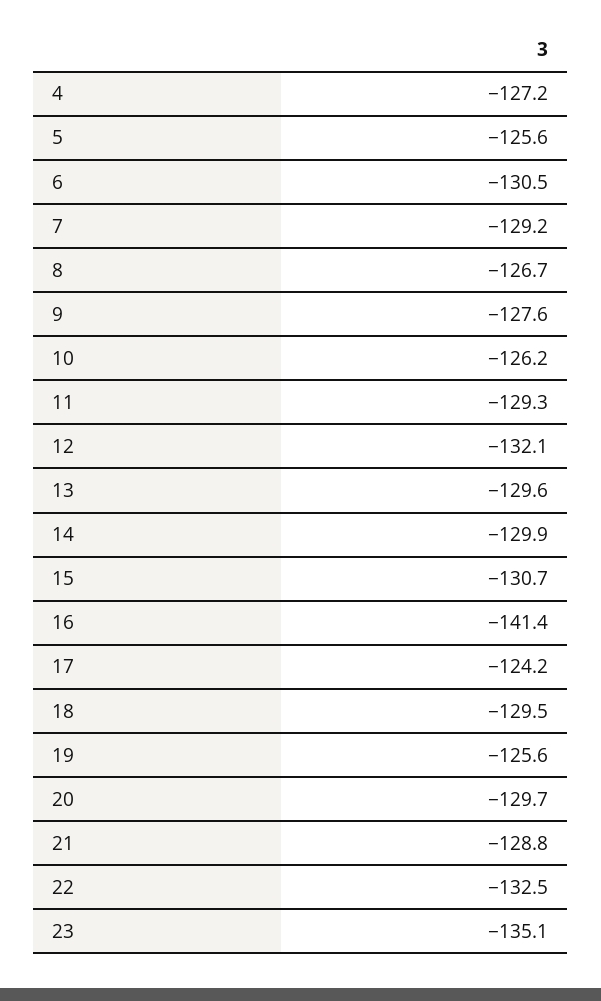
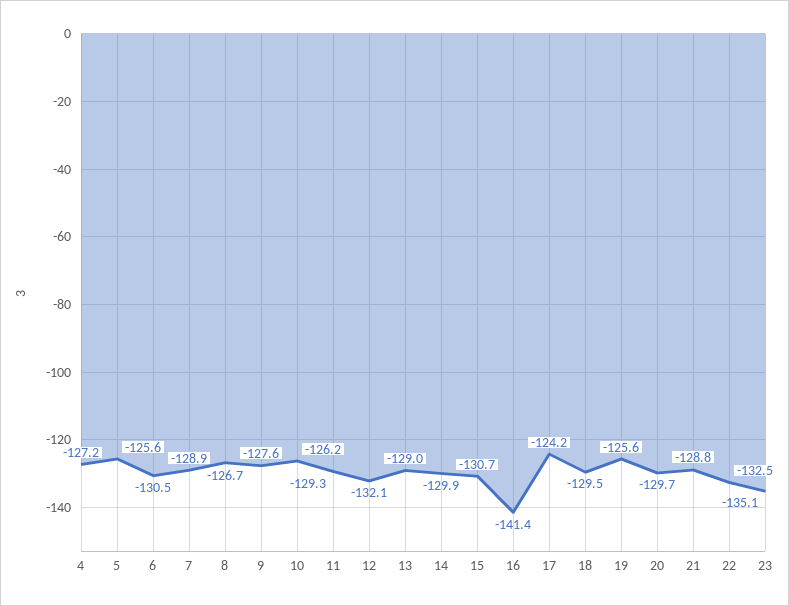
7: -129.2 -> -128.9
13: -129.6 -> -129

